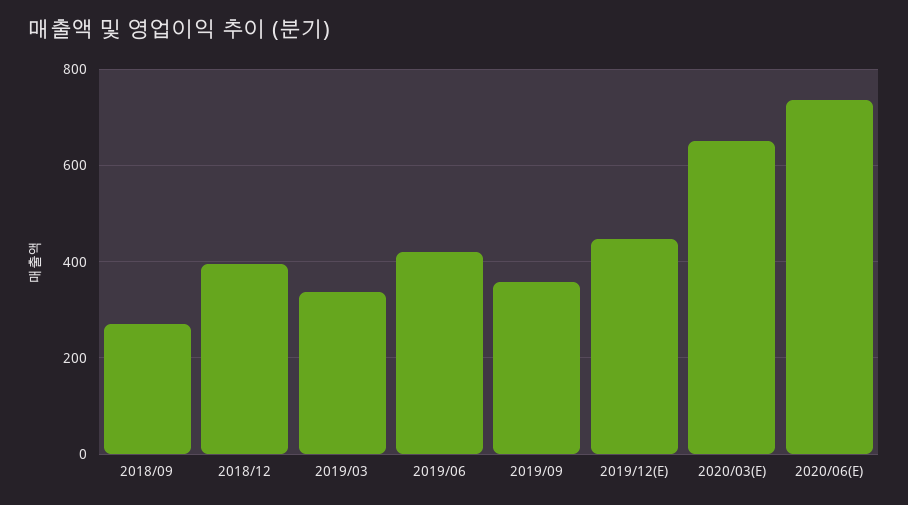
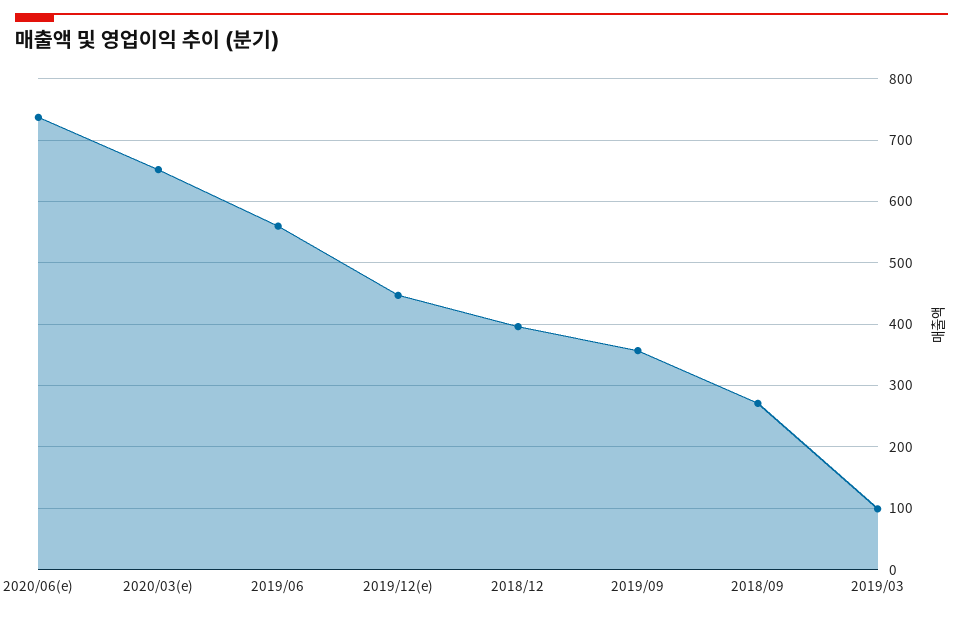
2019/03: 340 -> 100
2019/06: 420 -> 560

